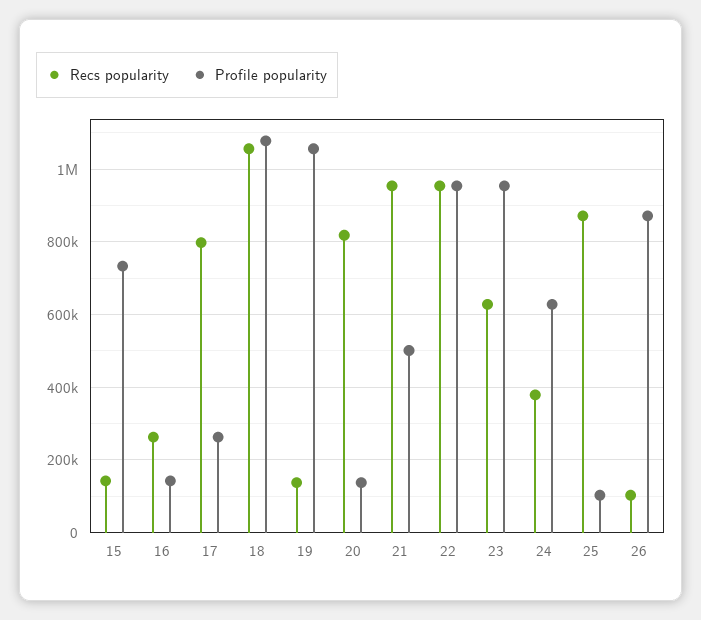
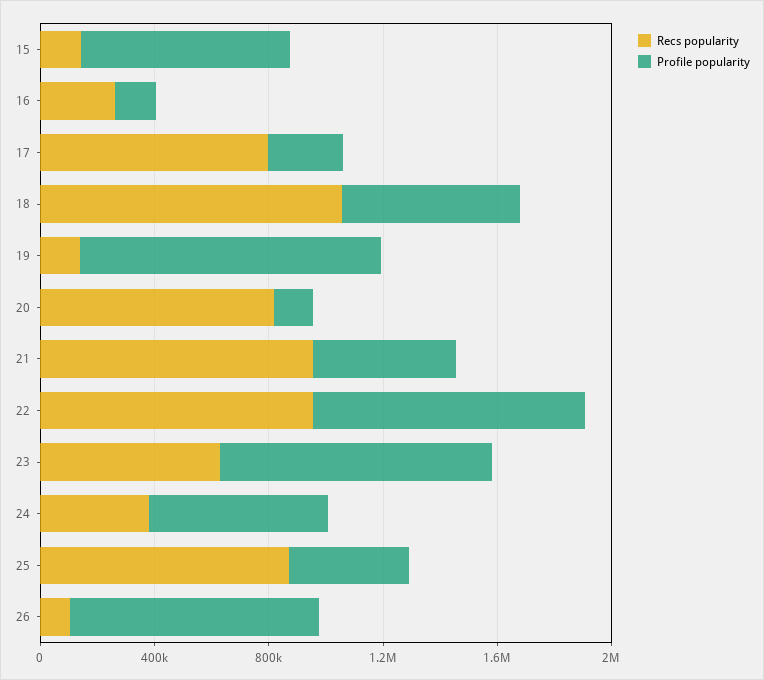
Profile popularity, 18: 1080000 -> 600000
Profile popularity, 25: 100000 -> 400000

